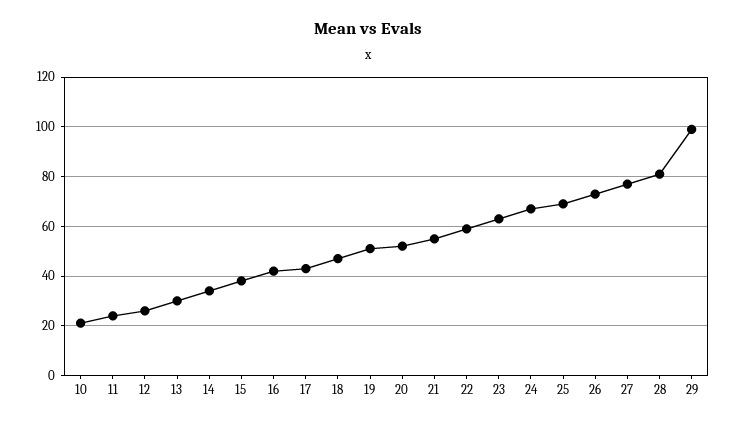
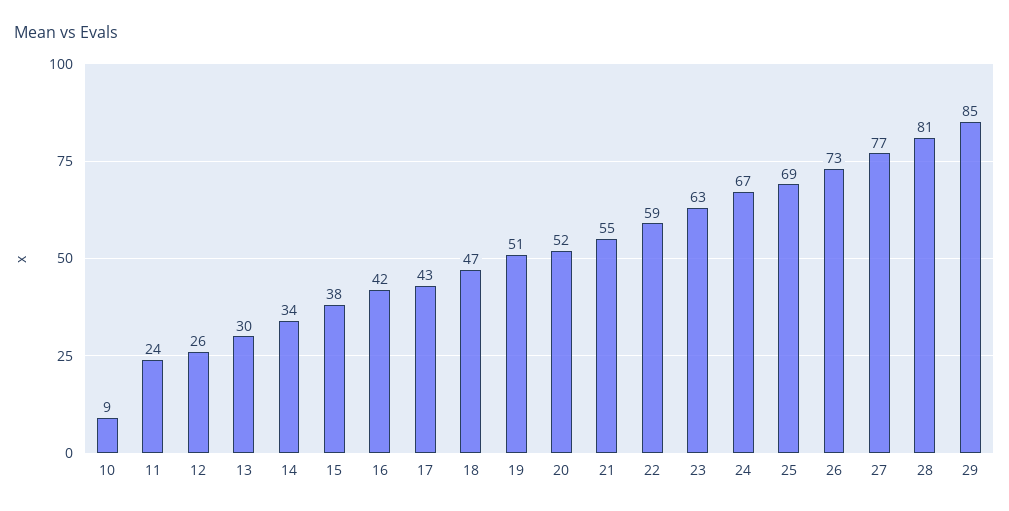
10: 20 -> 9
29: 100 -> 85

